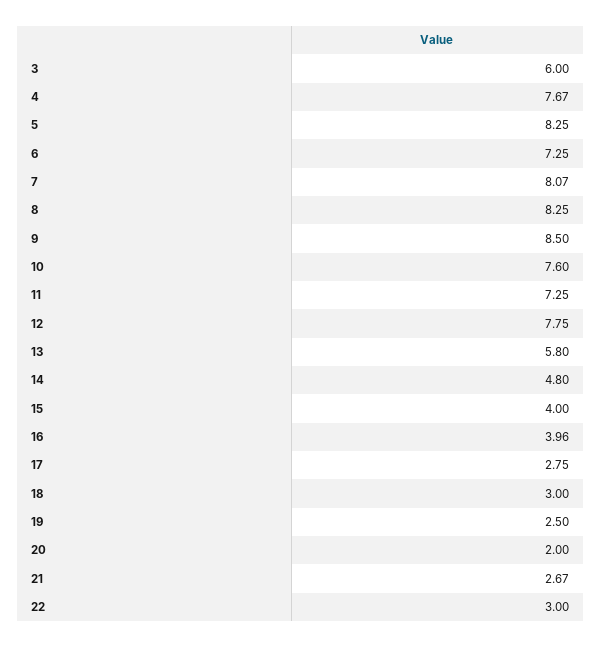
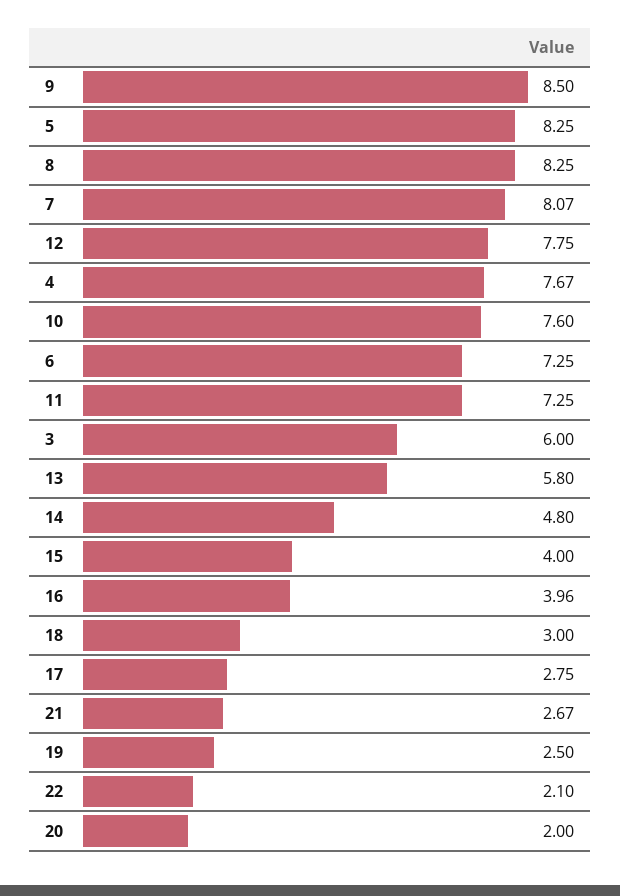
22: 3 -> 2.1

